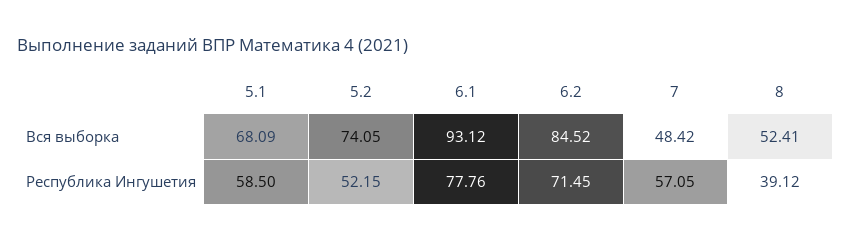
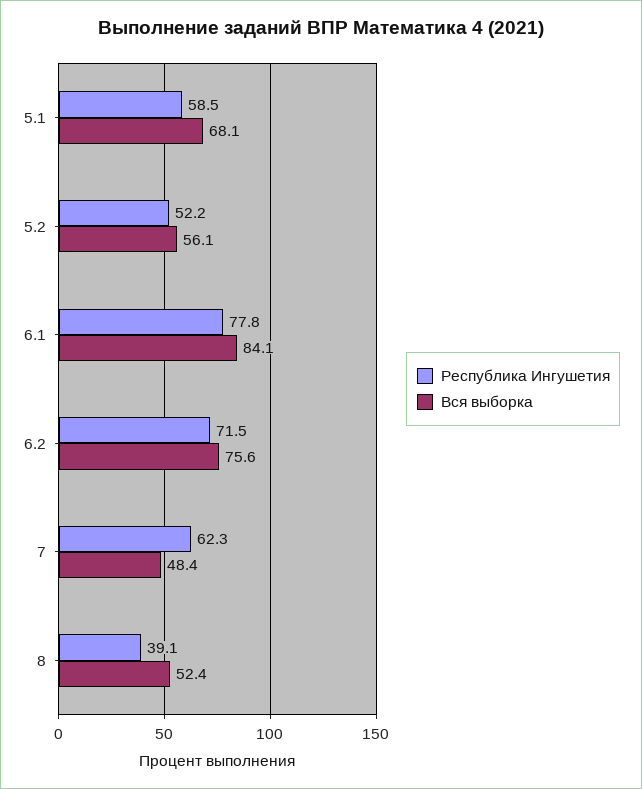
Вся выборка, 5.2: 74.05 -> 56.1
Вся выборка, 6.1: 93.12 -> 84.1
Вся выборка, 6.2: 84.52 -> 75.6
Республика Ингушетия, 7: 57.05 -> 62.3

